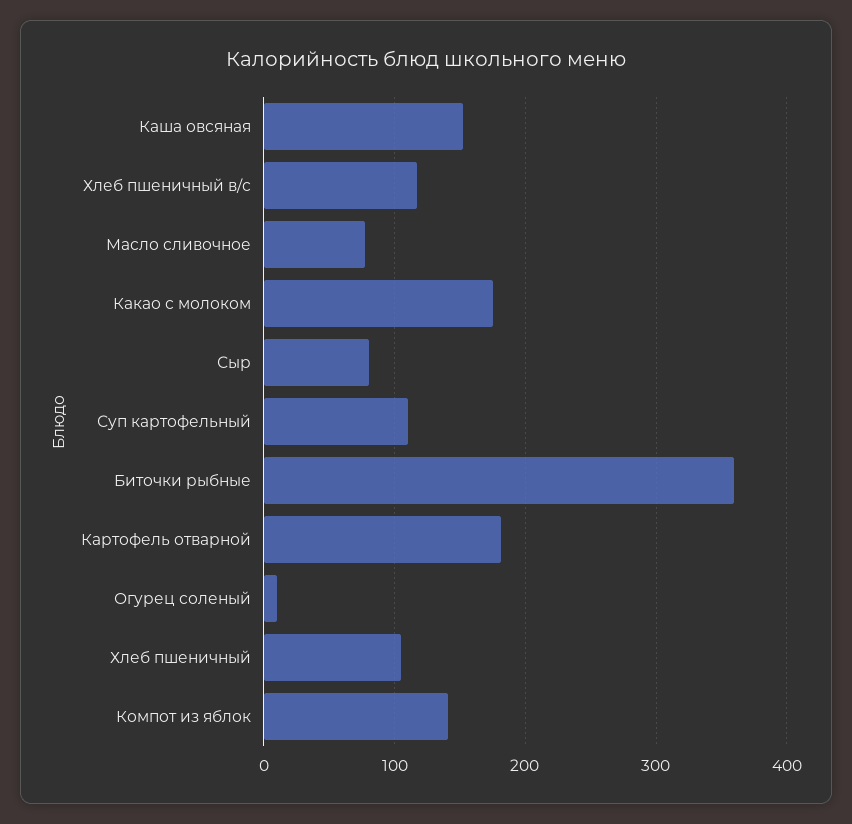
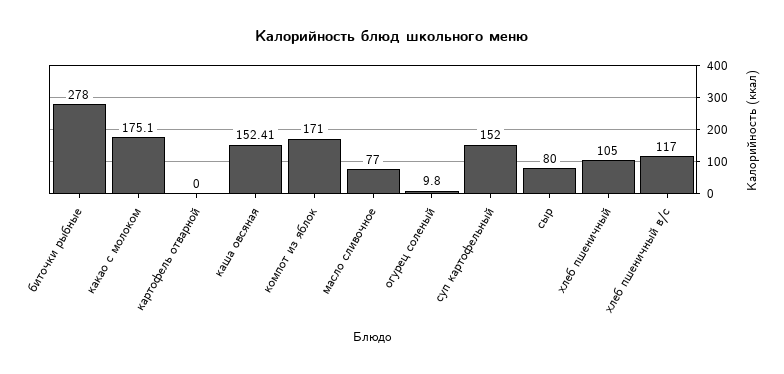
Суп картофельный: 110 -> 152
Биточки рыбные: 360 -> 278
Картофель отварной: 180 -> 0
Компот из яблок: 140 -> 171

